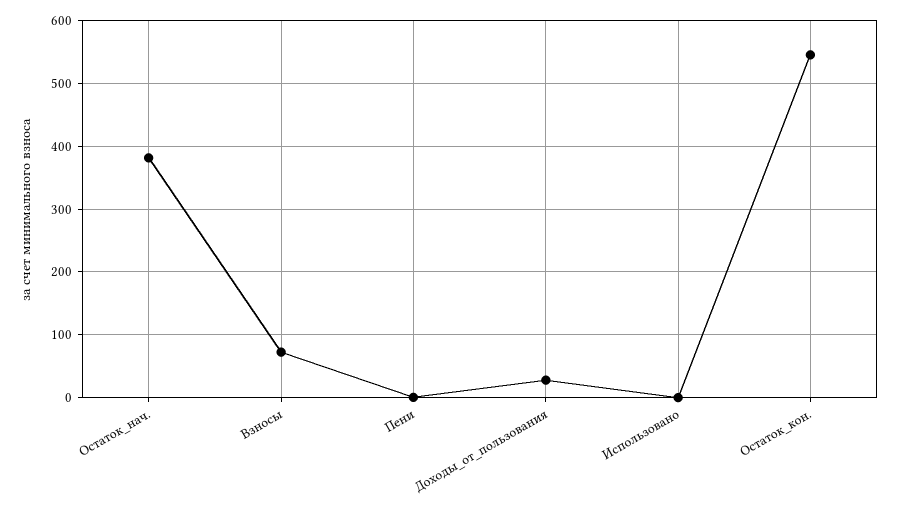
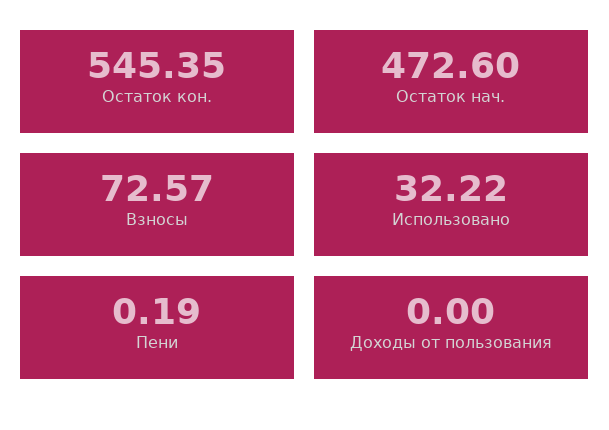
Остаток_нач.: 380 -> 472.6
Доходы_от_пользования: 30 -> 0
Использовано: 0 -> 32.22

